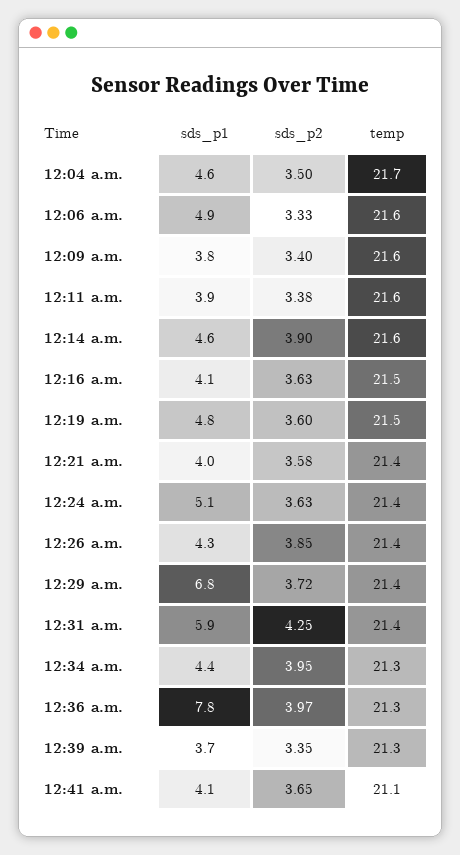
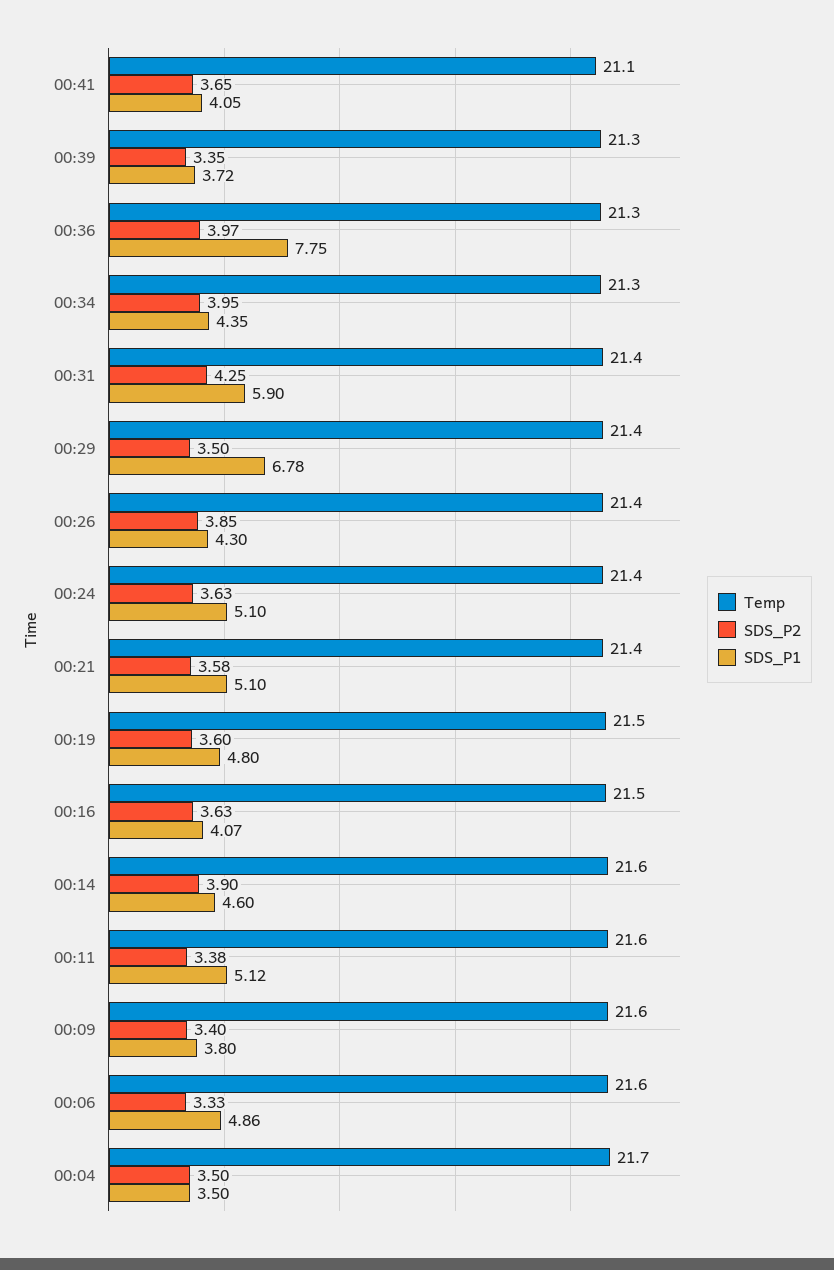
sds_p1, 12:04 a.m.: 4.6 -> 3.5
sds_p1, 12:11 a.m.: 3.9 -> 5.12
sds_p1, 12:21 a.m.: 4 -> 5.1
sds_p2, 12:29 a.m.: 3.72 -> 3.5

